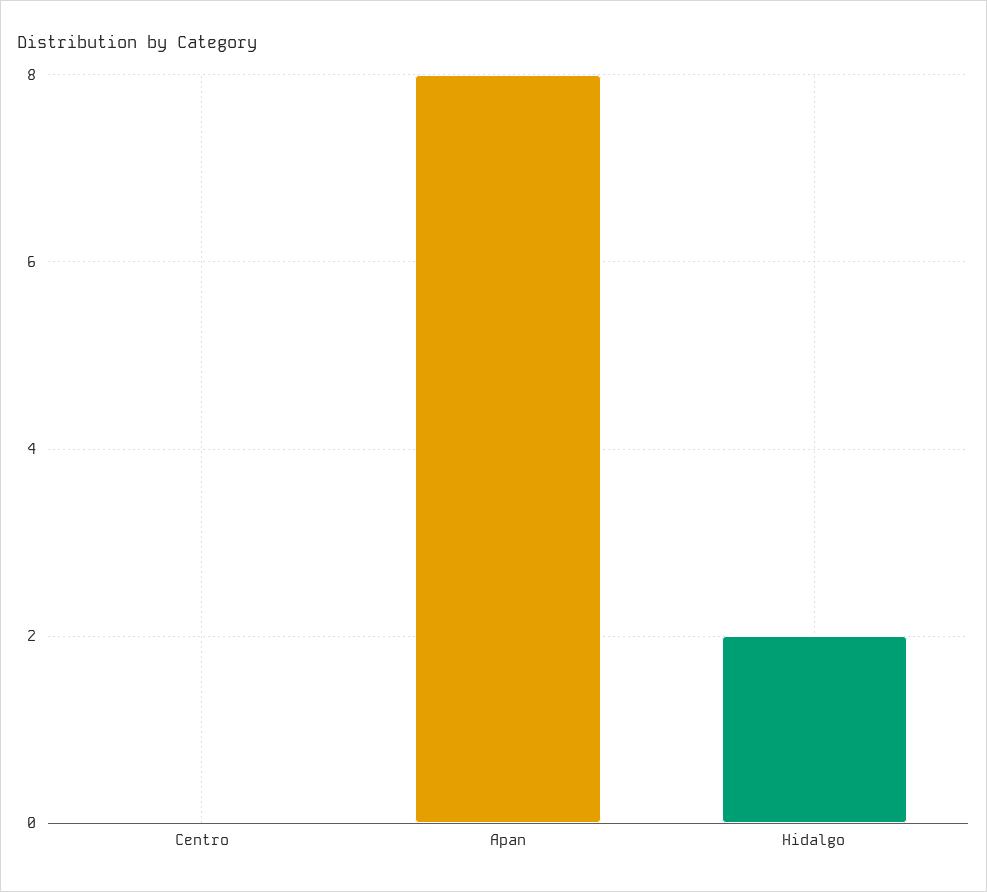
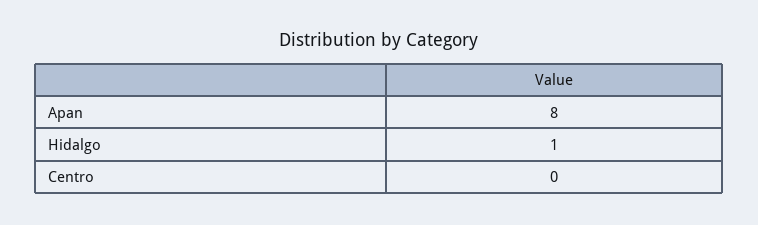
Hidalgo: 2 -> 1

